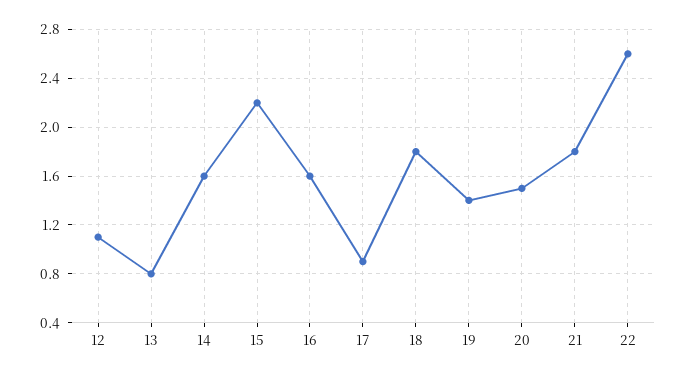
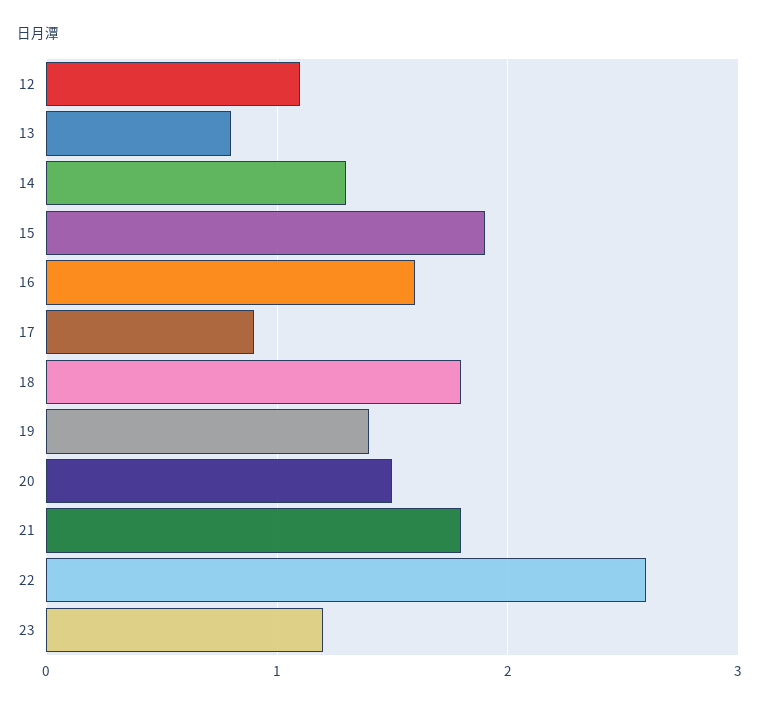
14: 1.6 -> 1.3
15: 2.2 -> 1.9
23: none -> 1.2

